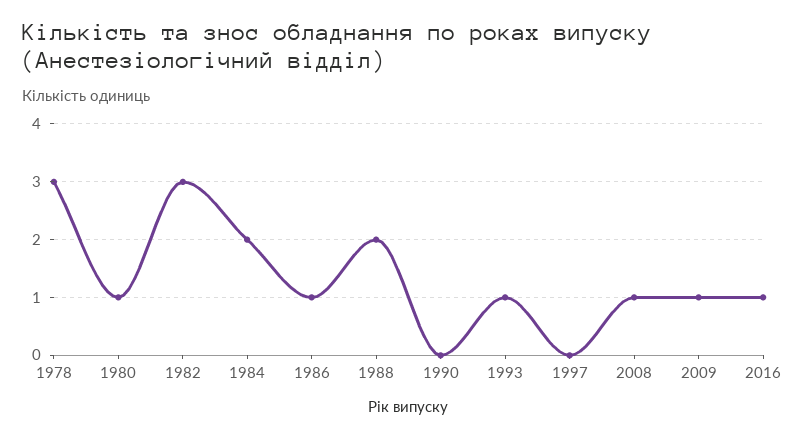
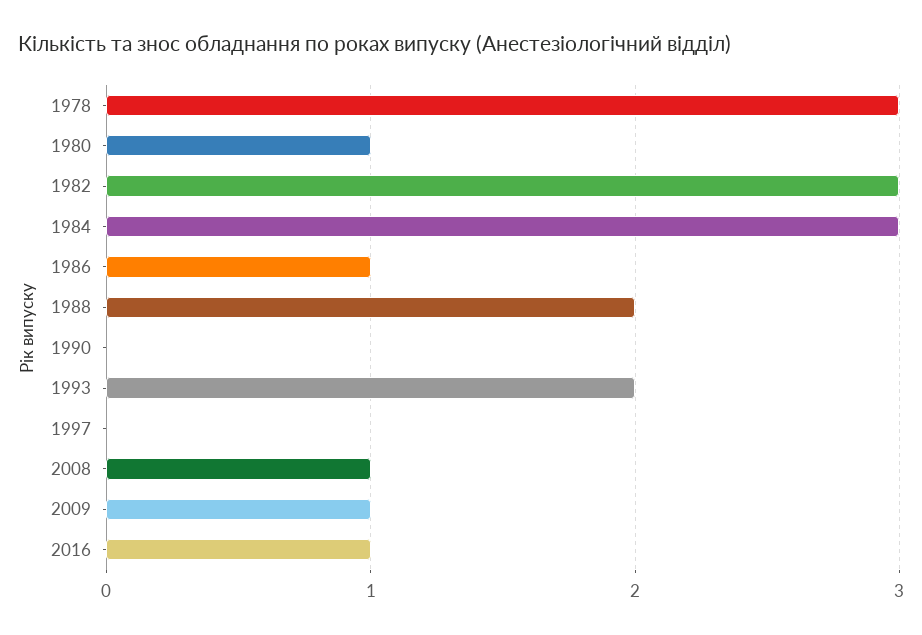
1984: 2 -> 3
1993: 1 -> 2

